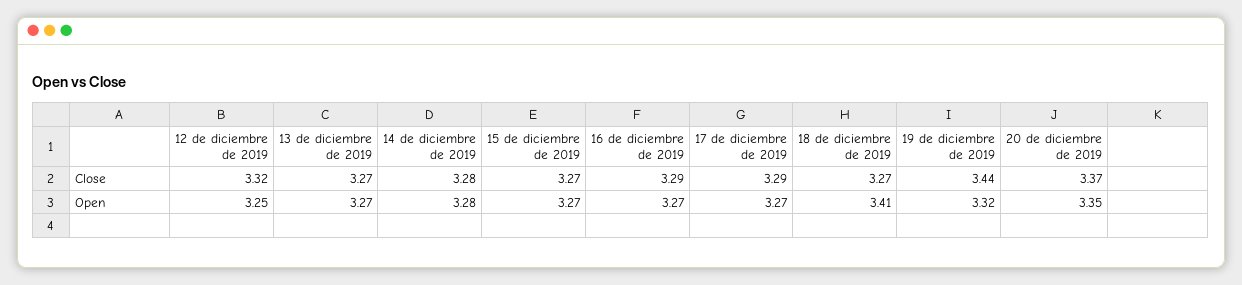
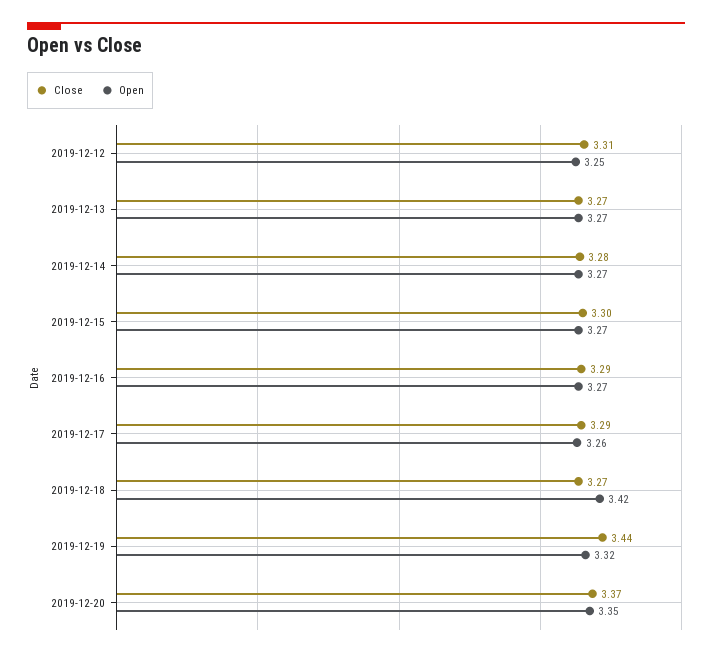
Close, 12 de diciembre de 2019: 3.32 -> 3.31
Close, 15 de diciembre de 2019: 3.27 -> 3.3
Open, 14 de diciembre de 2019: 3.28 -> 3.27
Open, 17 de diciembre de 2019: 3.27 -> 3.26
Open, 18 de diciembre de 2019: 3.41 -> 3.42

